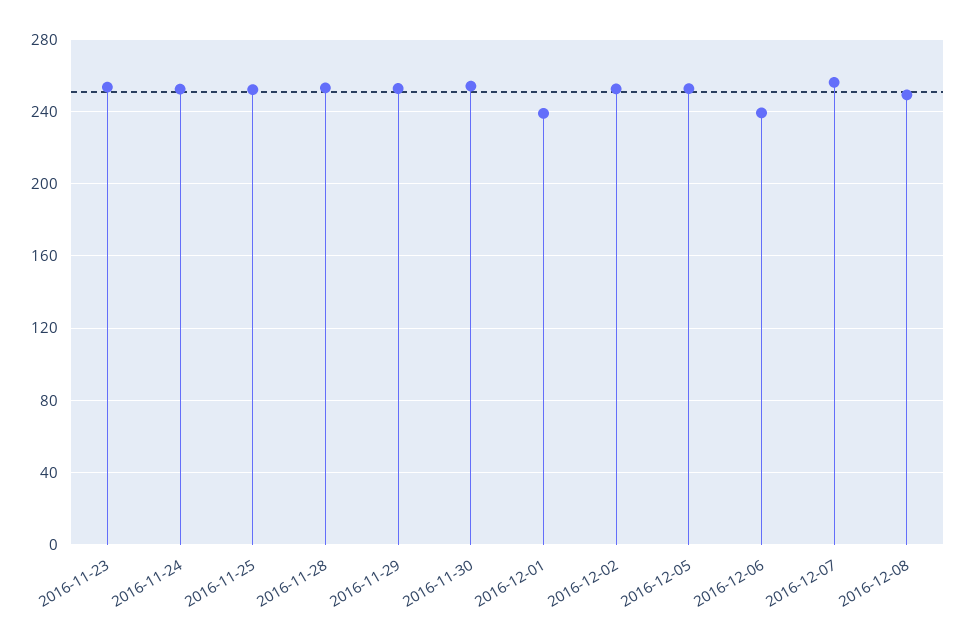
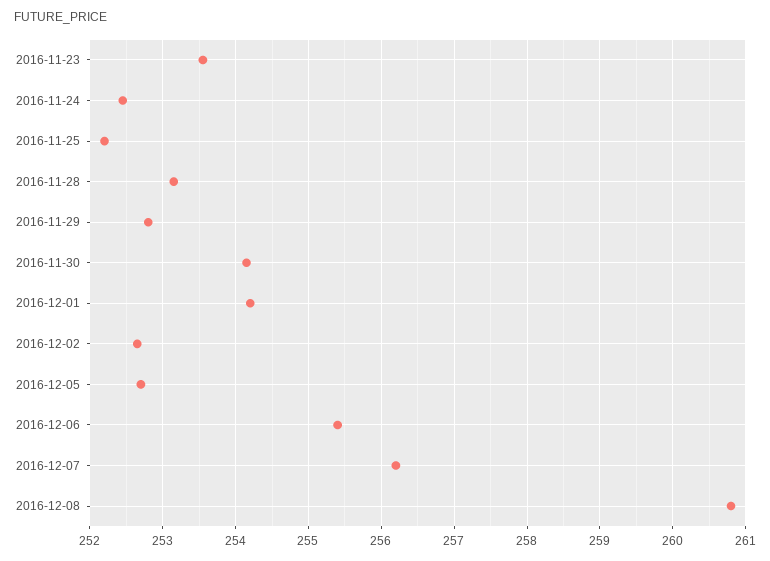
2016-12-01: 240 -> 254.2
2016-12-06: 240 -> 255.4
2016-12-08: 250 -> 260.8

